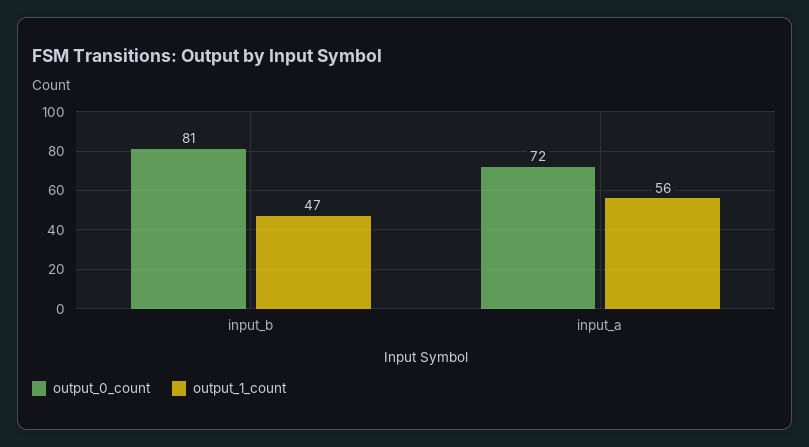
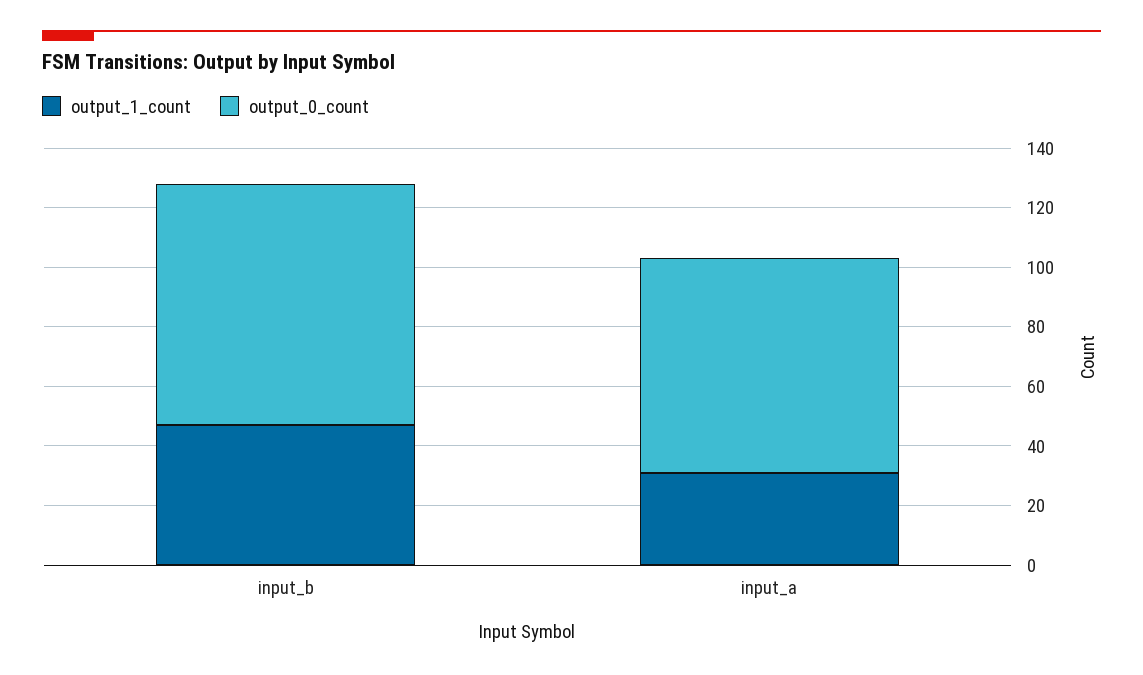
output_1_count, input_a: 56 -> 30

